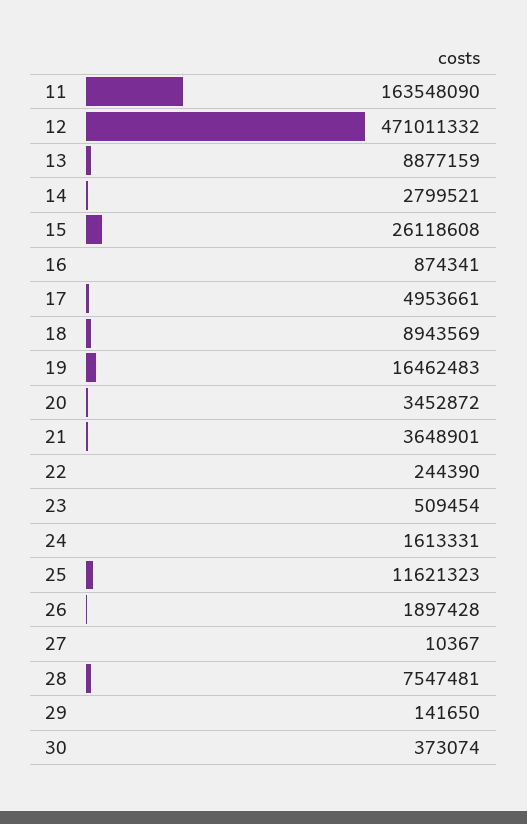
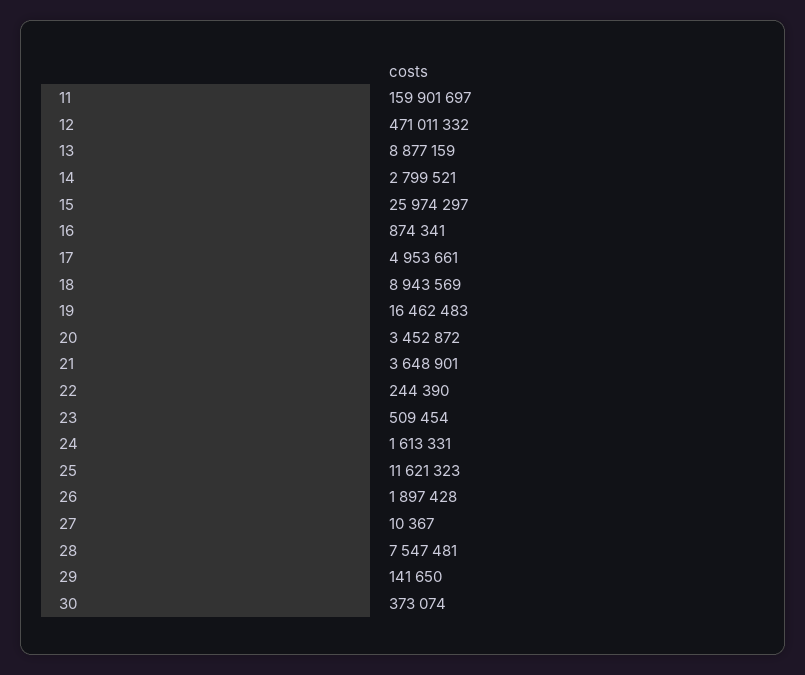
11: 163548090 -> 159901697
15: 26118608 -> 25974297

